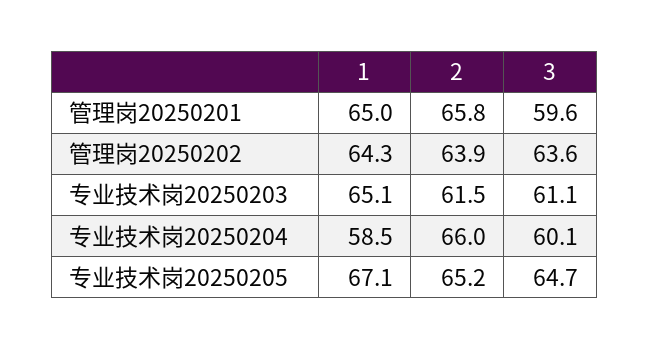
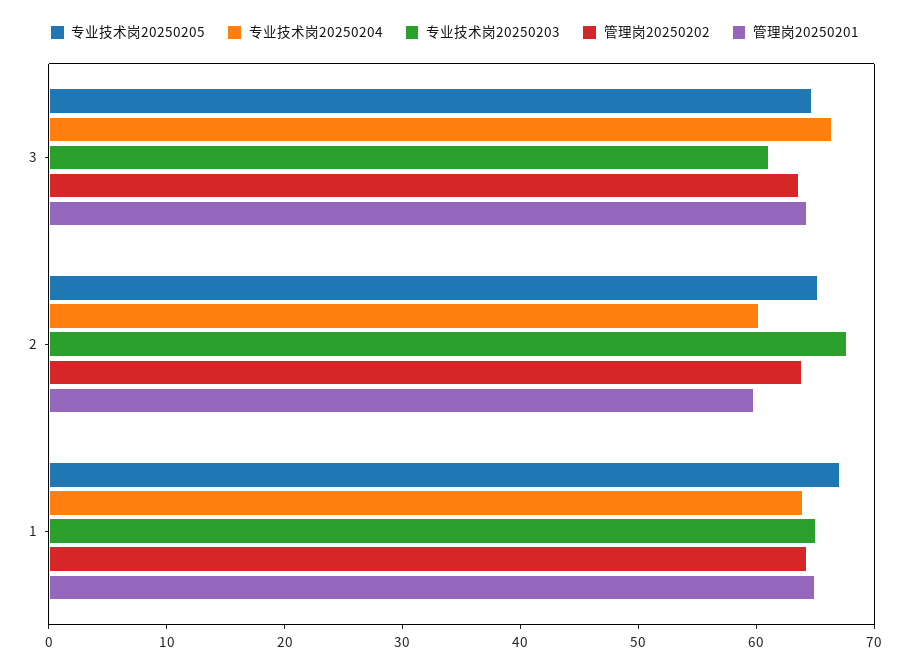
管理岗20250201, 2: 65.8 -> 60
管理岗20250201, 3: 59.6 -> 64
专业技术岗20250203, 2: 61.5 -> 68
专业技术岗20250204, 1: 58.5 -> 64
专业技术岗20250204, 2: 66 -> 60
专业技术岗20250204, 3: 60.1 -> 66

